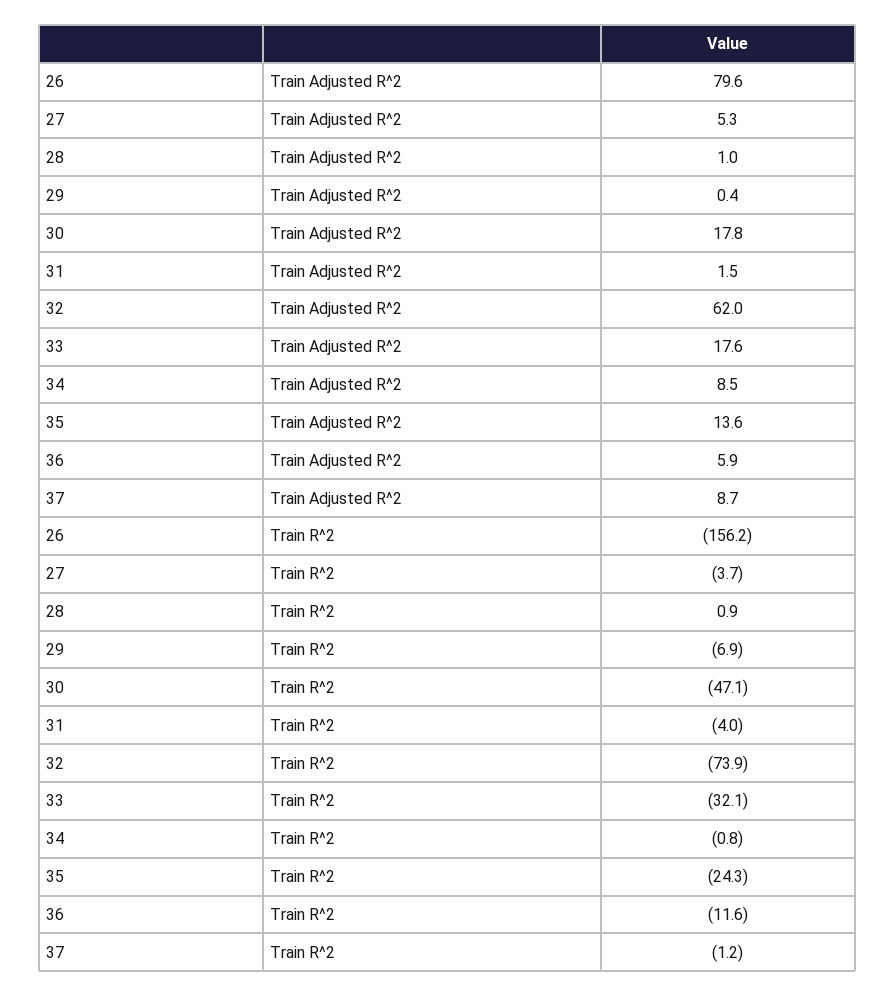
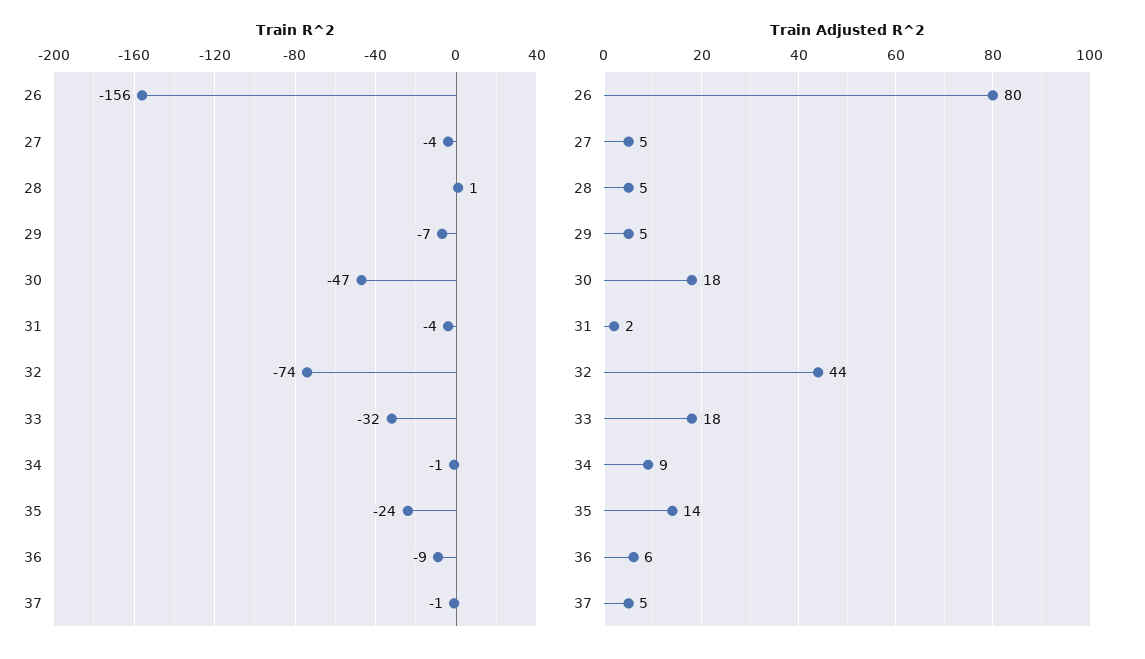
Train Adjusted R^2, 28: 1 -> 5
Train Adjusted R^2, 29: 0.4 -> 5
Train Adjusted R^2, 32: 62 -> 44
Train Adjusted R^2, 37: 8.7 -> 5
Train R^2, 36: -11.6 -> -9

